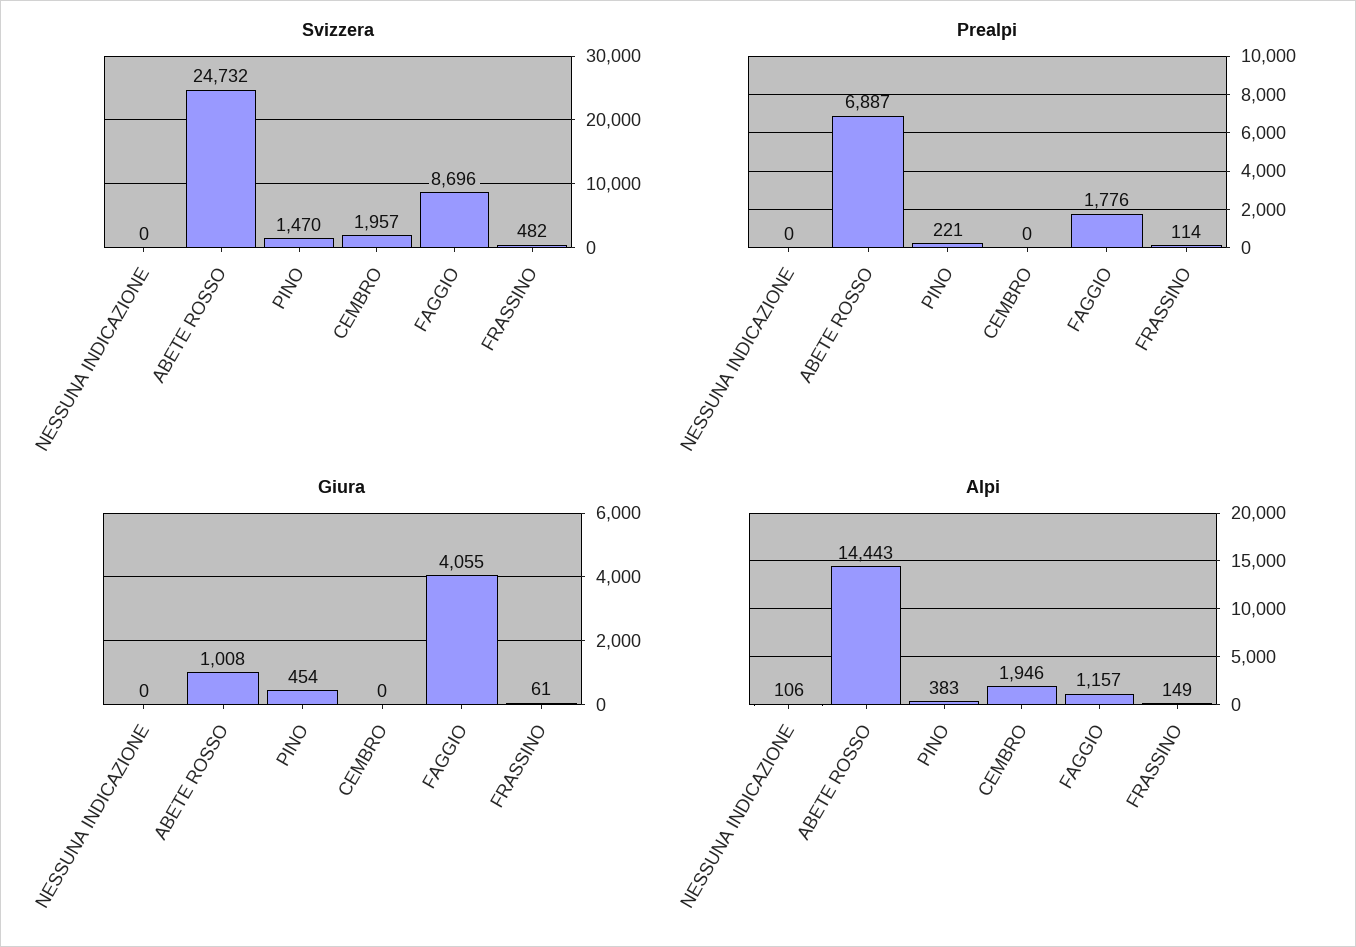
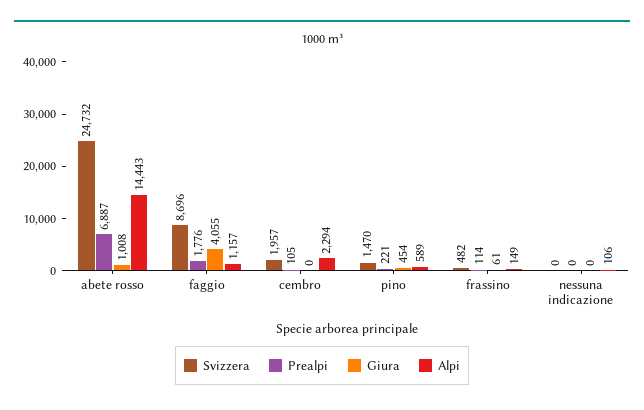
Prealpi, CEMBRO: 0 -> 105
Alpi, PINO: 383 -> 589
Alpi, CEMBRO: 1946 -> 2294

